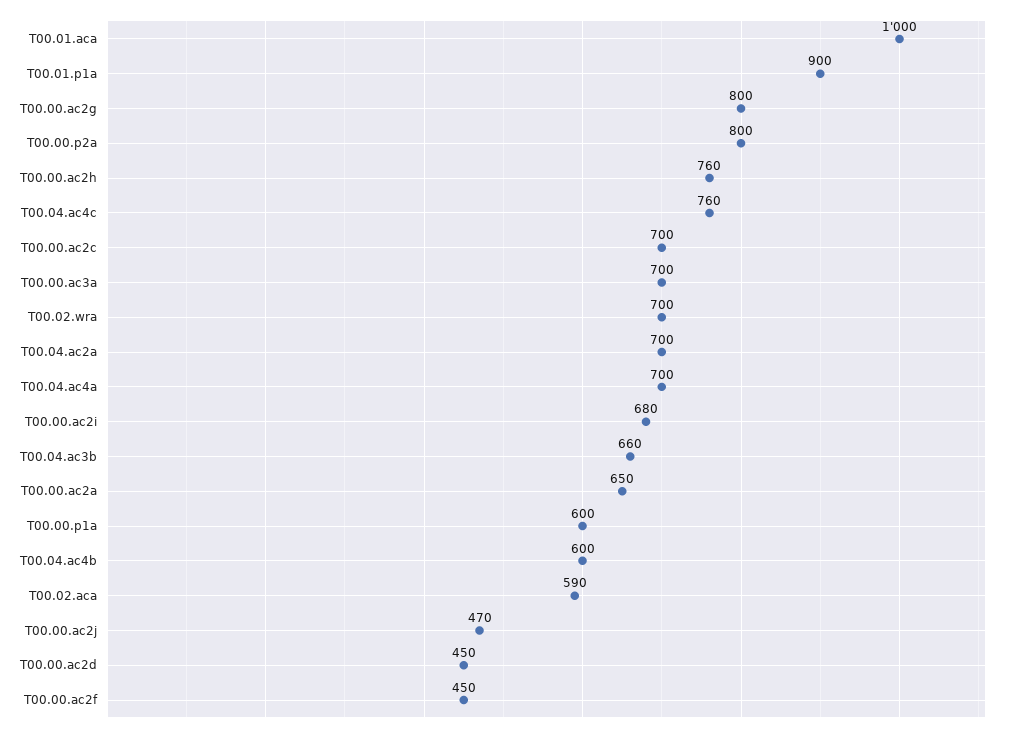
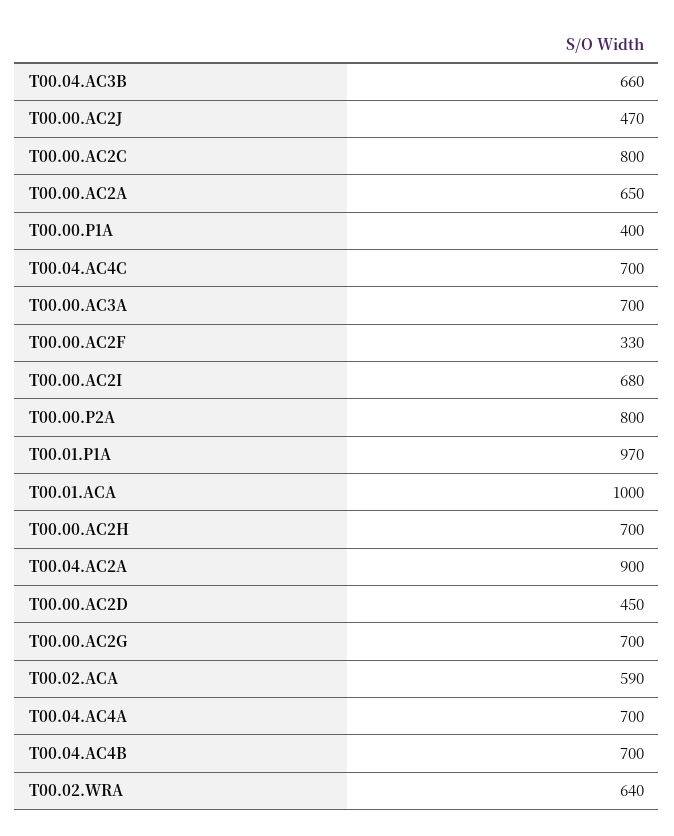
T00.01.p1a: 900 -> 970
T00.00.ac2g: 800 -> 700
T00.00.ac2h: 760 -> 700
T00.04.ac4c: 760 -> 700
T00.00.ac2c: 700 -> 800
T00.02.wra: 700 -> 640
T00.04.ac2a: 700 -> 900
T00.00.p1a: 600 -> 400
T00.04.ac4b: 600 -> 700
T00.00.ac2f: 450 -> 330

